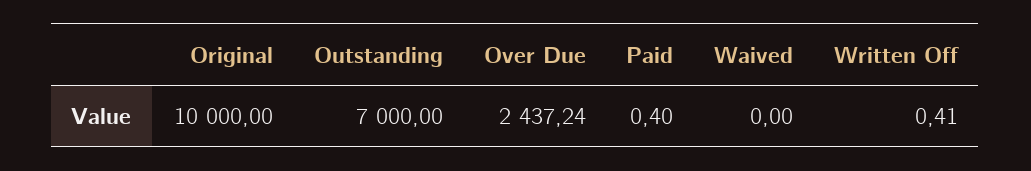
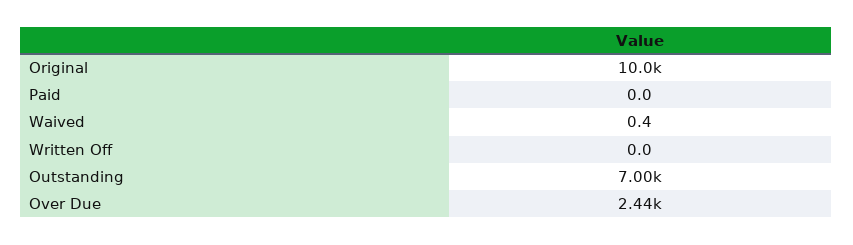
Paid: 0.4 -> 0
Waived: 0 -> 0.4
Written Off: 0.41 -> 0

